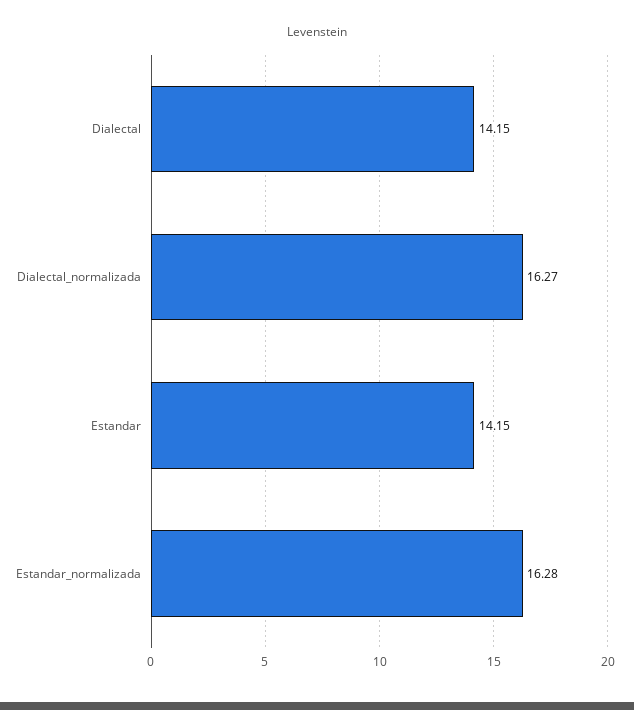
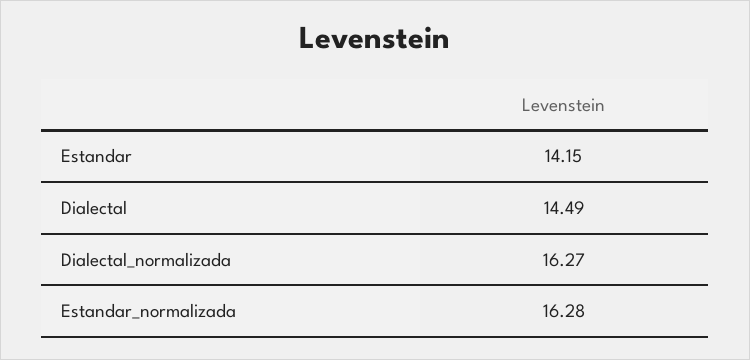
Dialectal: 14.15 -> 14.49

